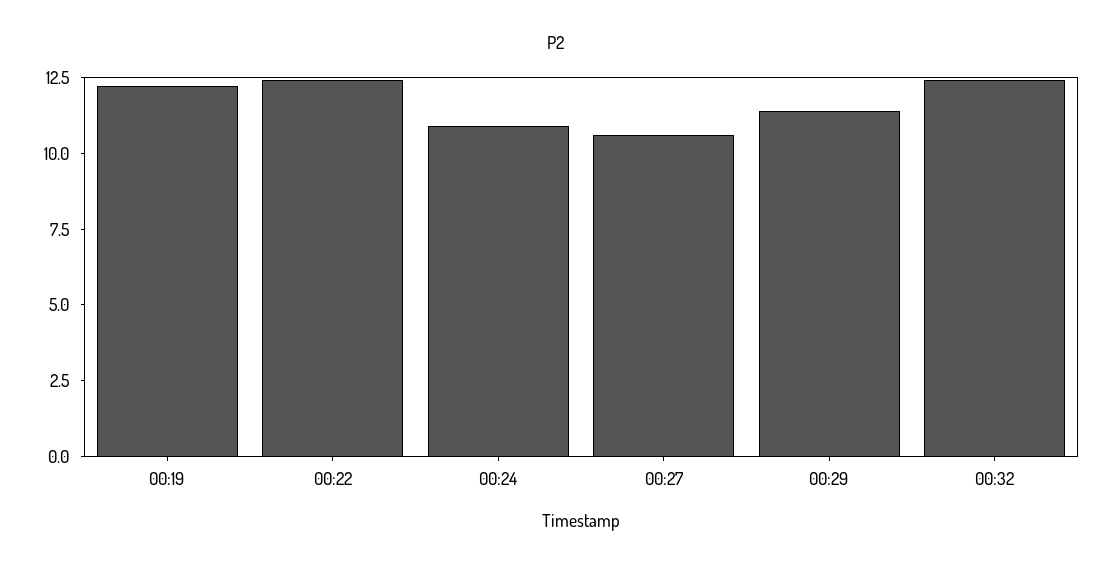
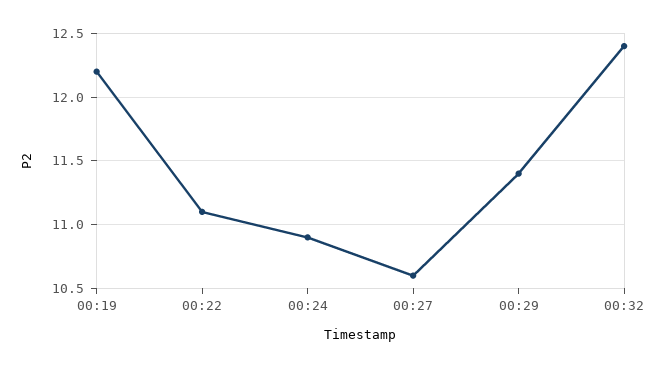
00:22: 12.5 -> 11.1

